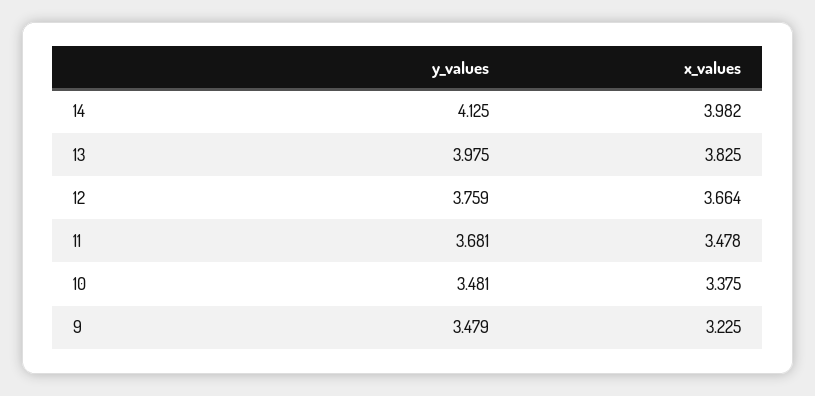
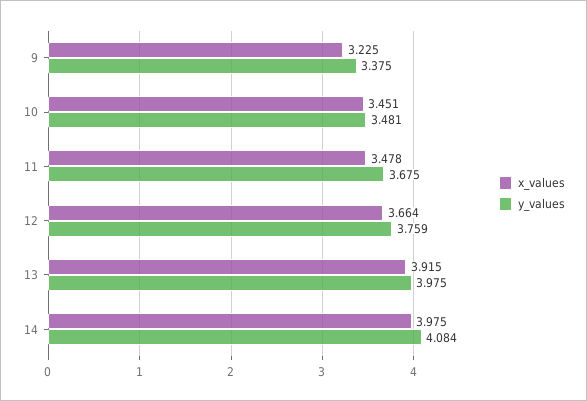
y_values, 14: 4.125 -> 4.084
x_values, 14: 3.982 -> 3.975
x_values, 13: 3.825 -> 3.915
y_values, 11: 3.681 -> 3.675
x_values, 10: 3.375 -> 3.451
y_values, 9: 3.479 -> 3.375

